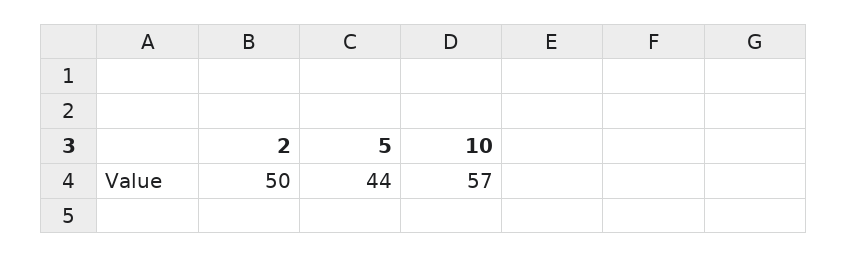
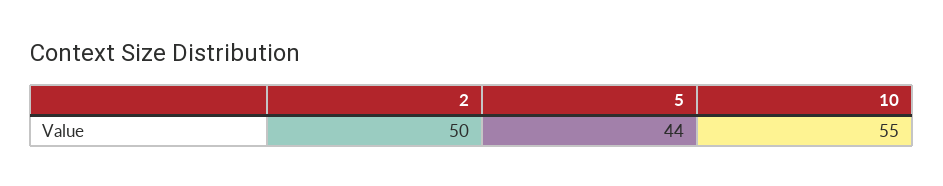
10: 57 -> 55

